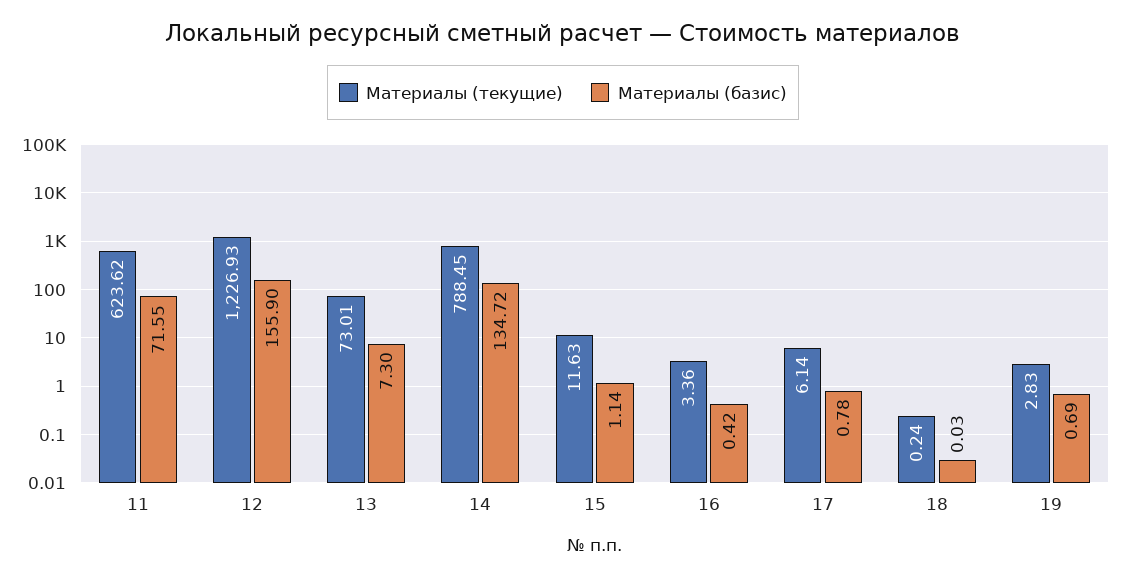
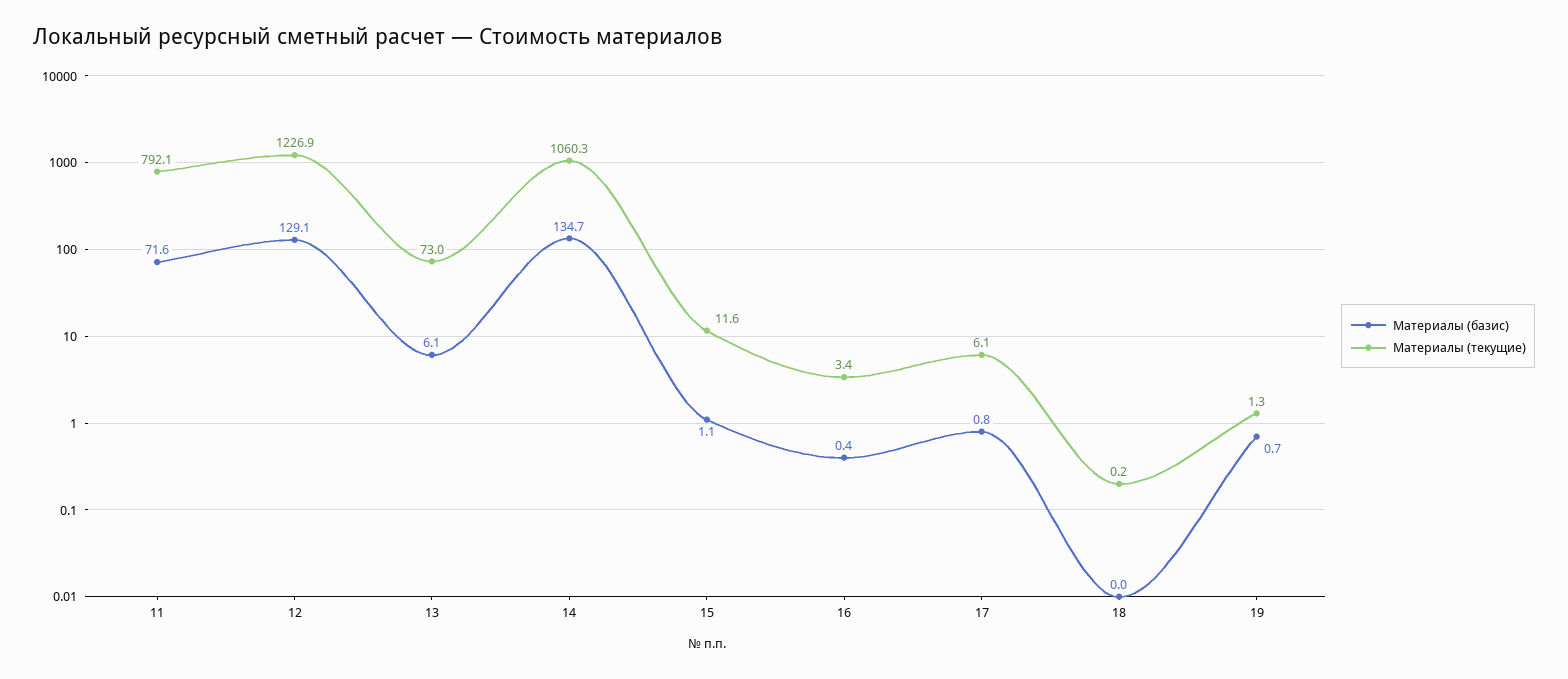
Материалы (текущие), 11: 623.62 -> 792.1
Материалы (базис), 12: 155.9 -> 129.1
Материалы (базис), 13: 7.3 -> 6.1
Материалы (текущие), 14: 788.45 -> 1060.3
Материалы (текущие), 19: 2.83 -> 1.3

